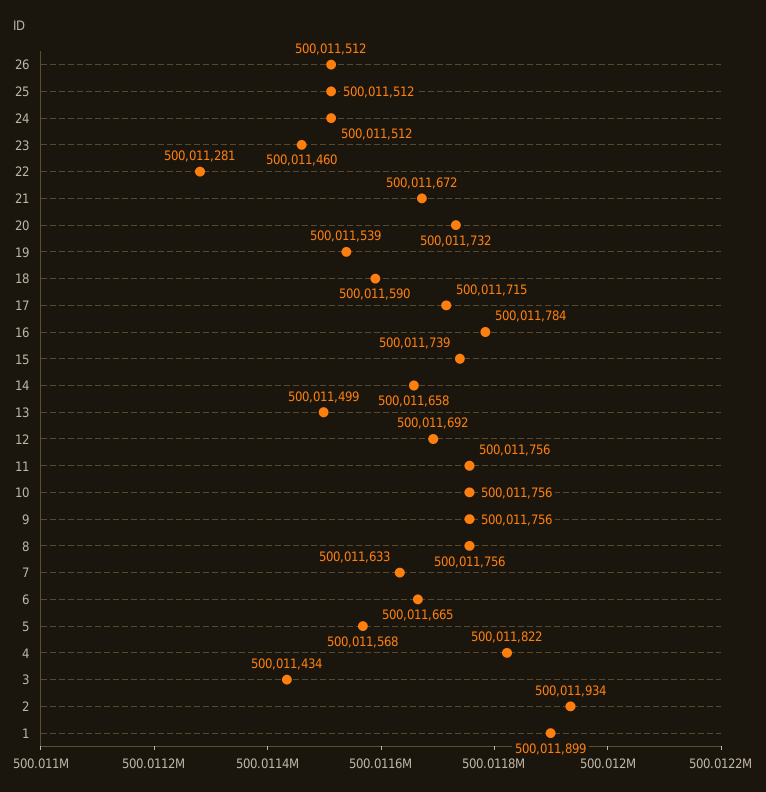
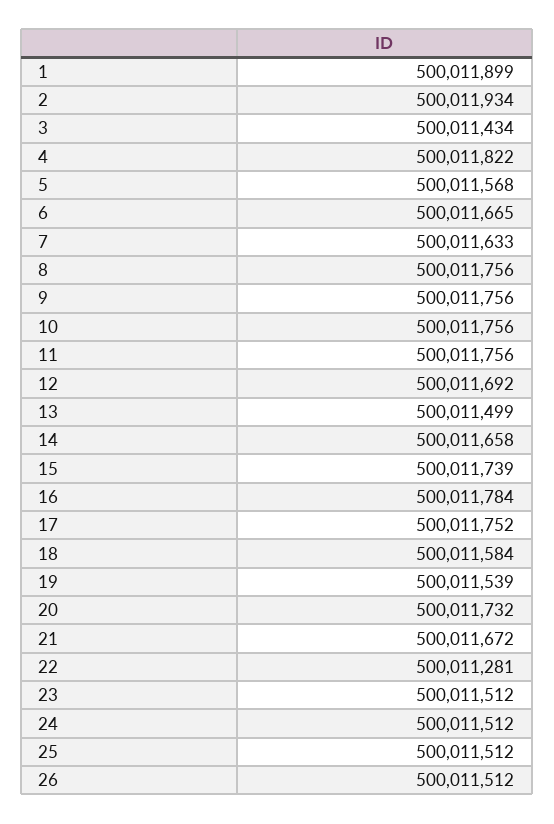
23: 500011460 -> 500011512
18: 500011590 -> 500011584
17: 500011715 -> 500011752

